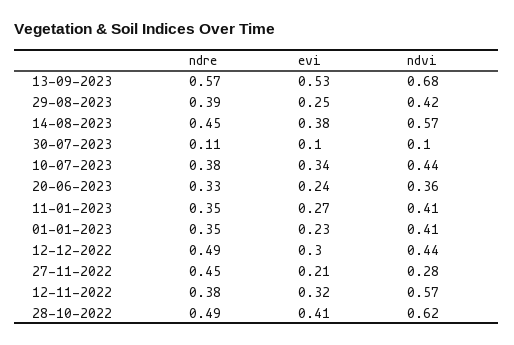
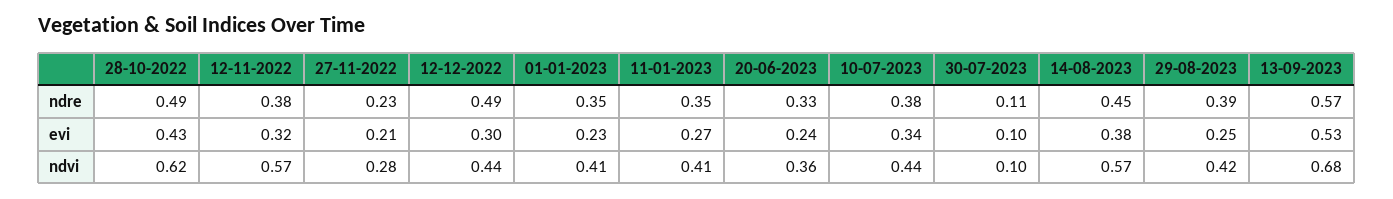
ndre, 27-11-2022: 0.45 -> 0.23
evi, 28-10-2022: 0.41 -> 0.43

